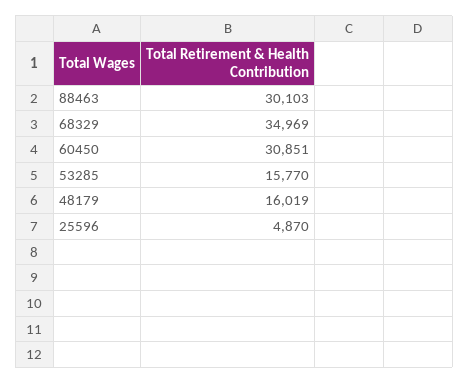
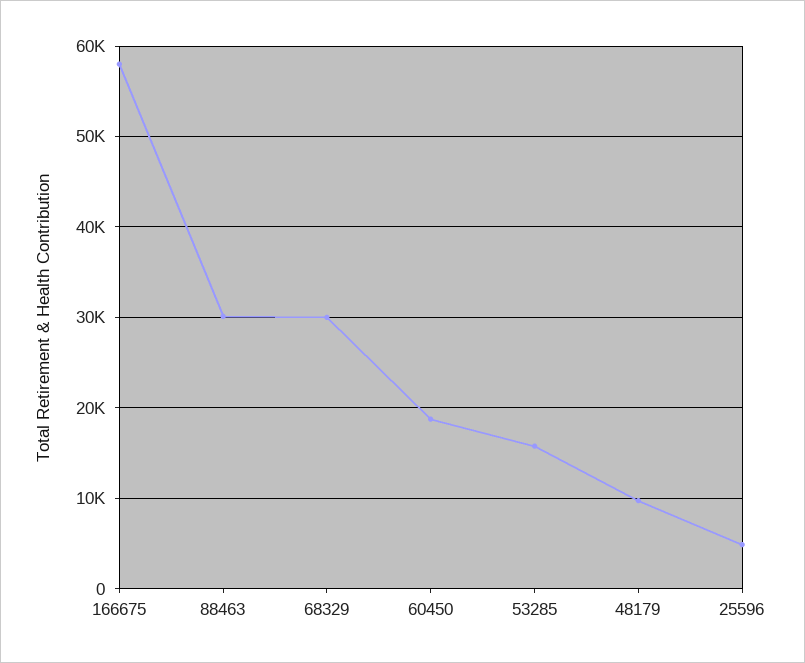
68329: 34969 -> 30000
60450: 30851 -> 19000
48179: 16019 -> 10000
166675: none -> 58000

